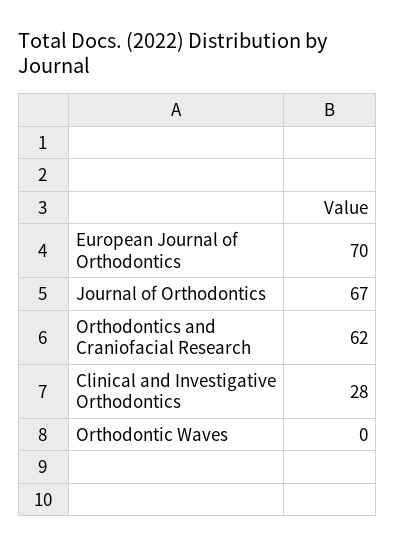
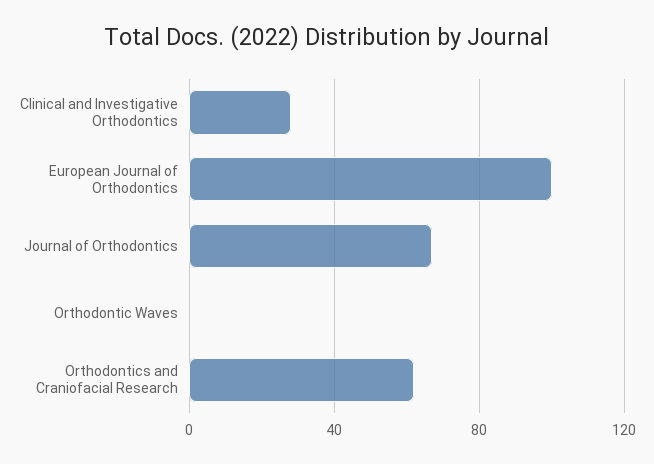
European Journal of Orthodontics: 70 -> 100

